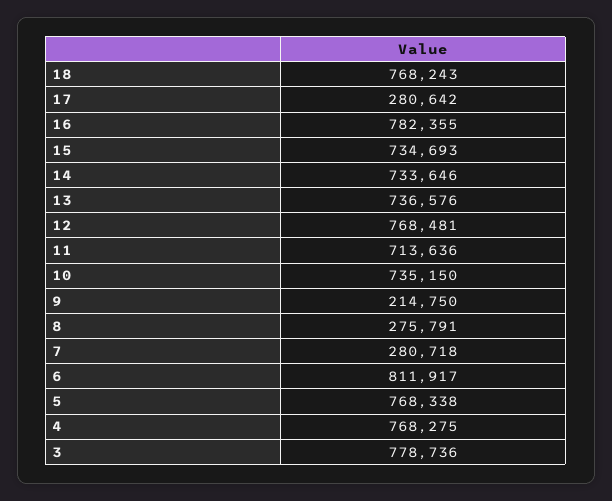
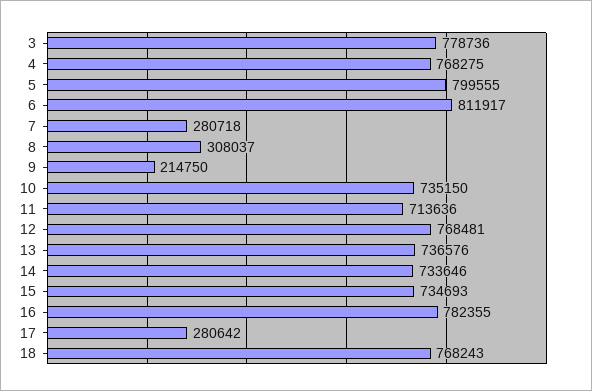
8: 275791 -> 308037
5: 768338 -> 799555

